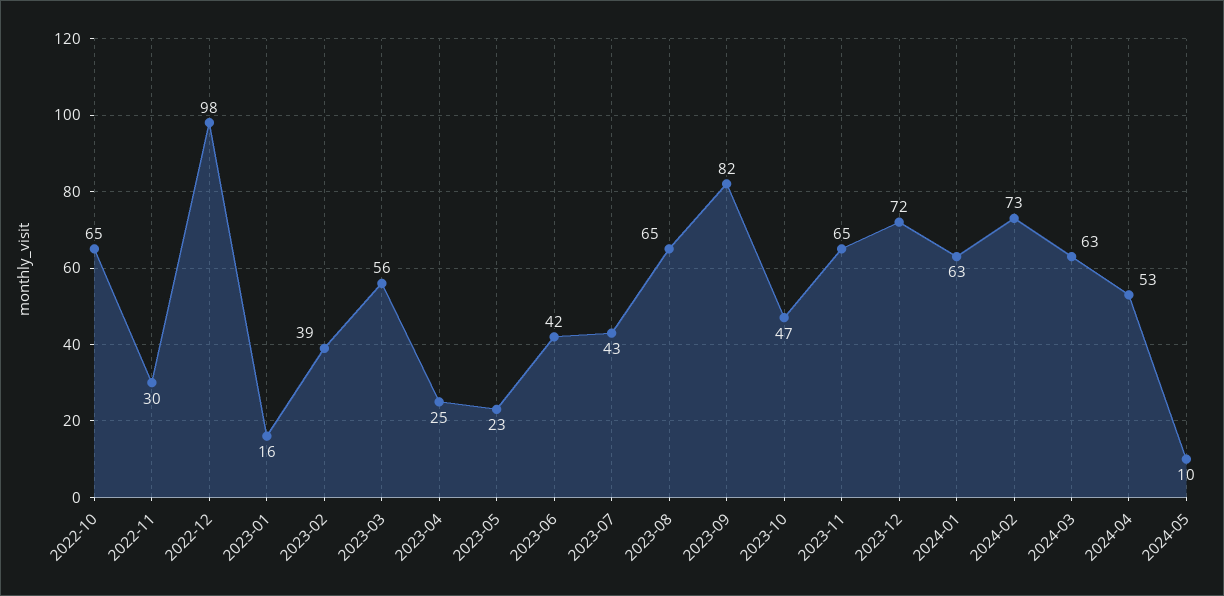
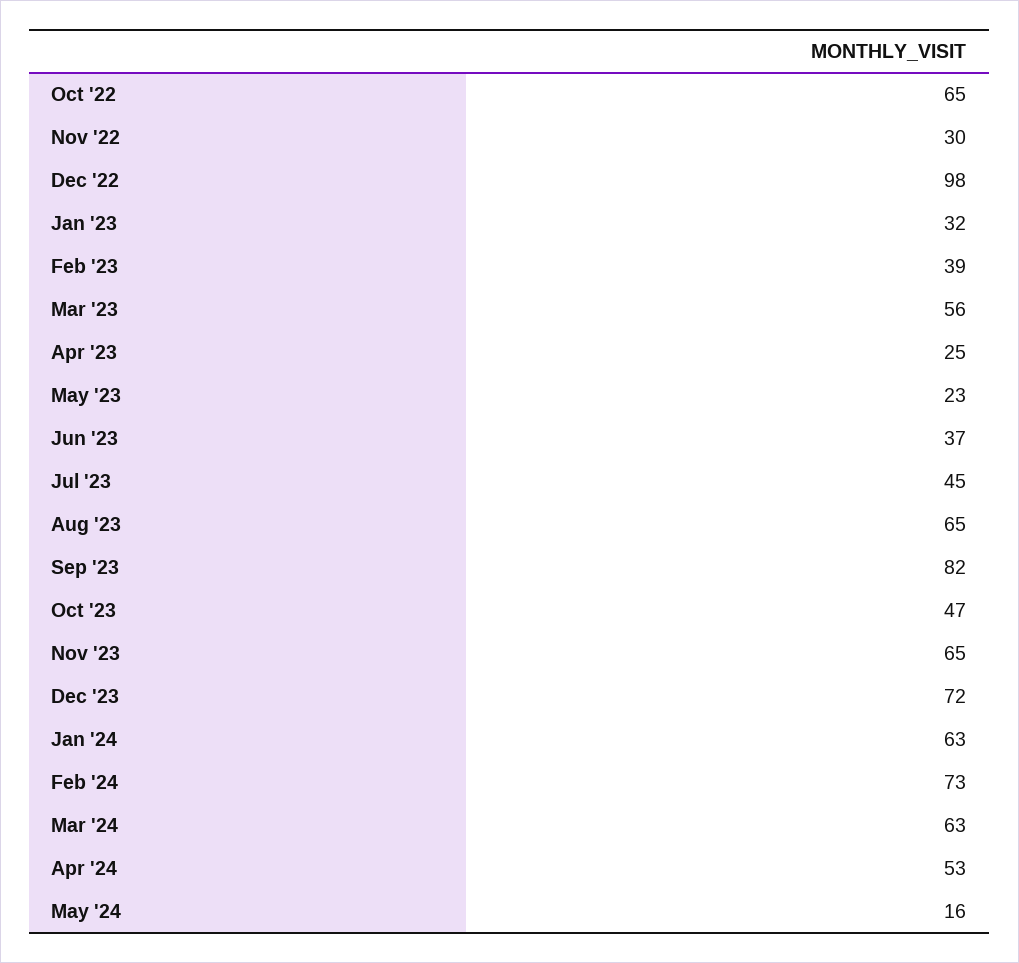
2023-01: 16 -> 32
2023-06: 42 -> 37
2023-07: 43 -> 45
2024-05: 10 -> 16

